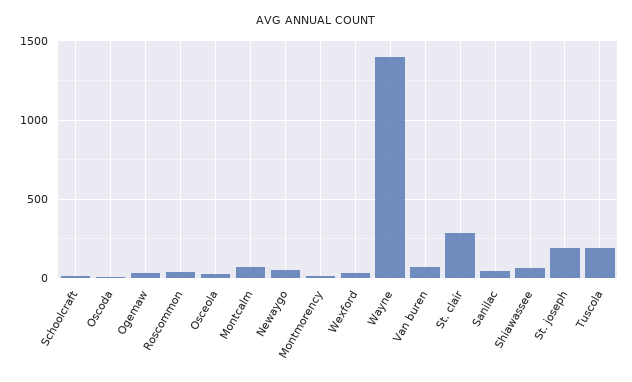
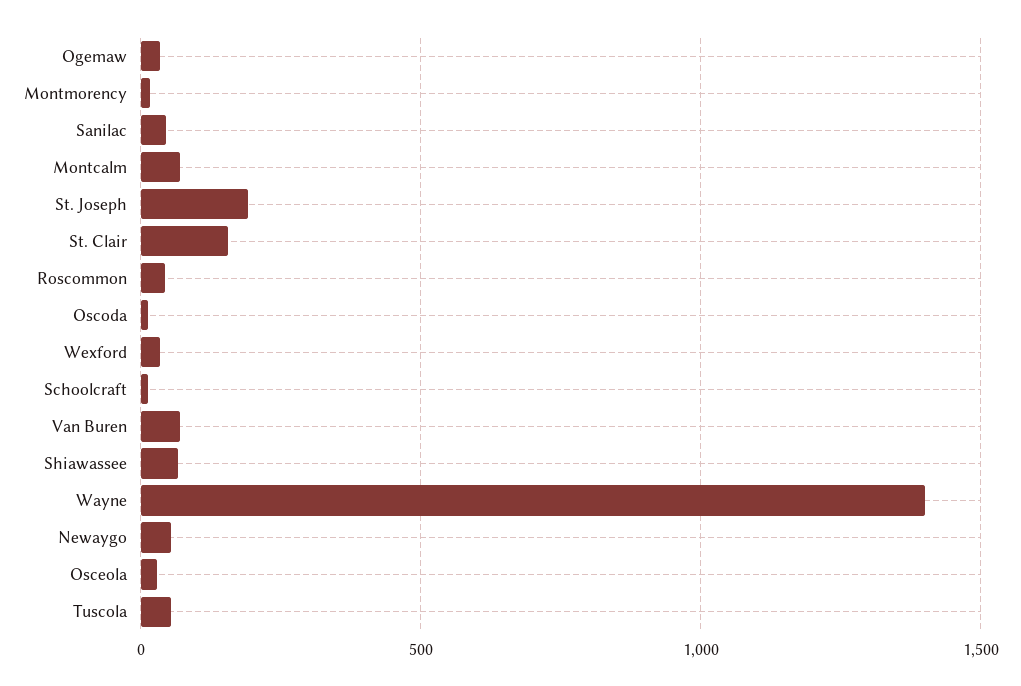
St. clair: 300 -> 150
Tuscola: 200 -> 50

